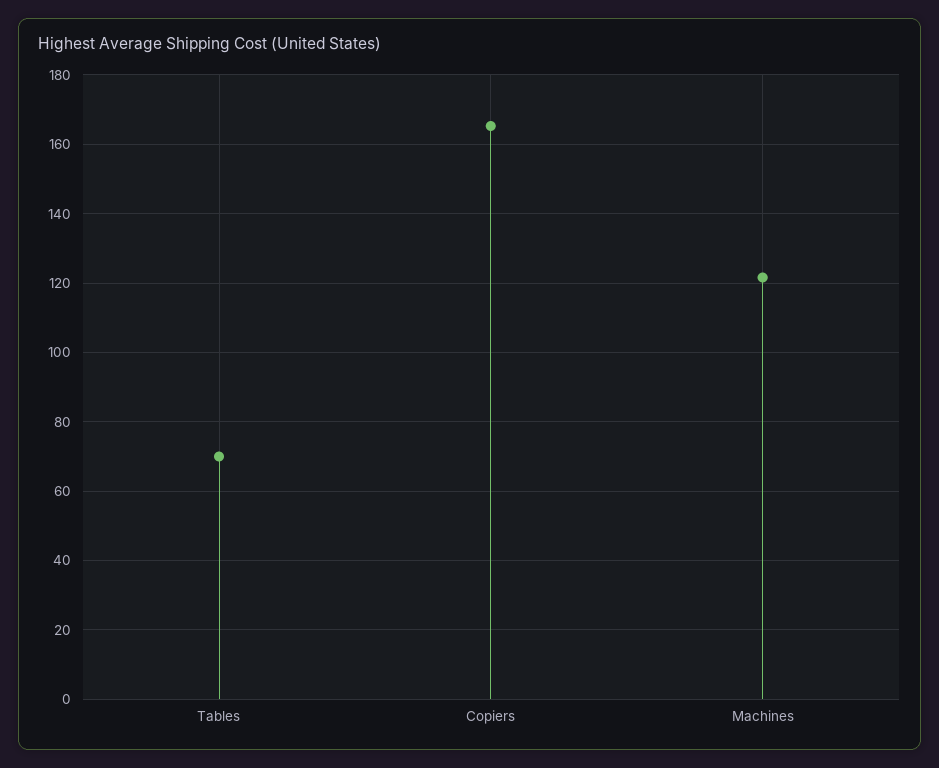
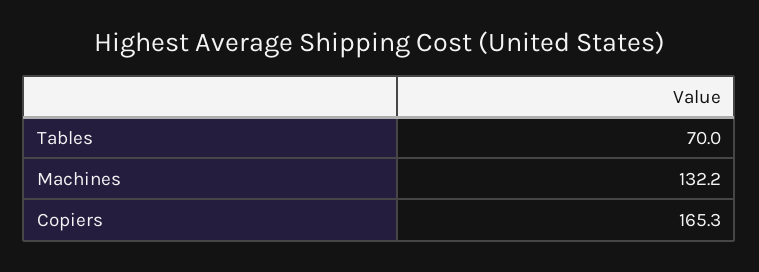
Machines: 122 -> 132.2

